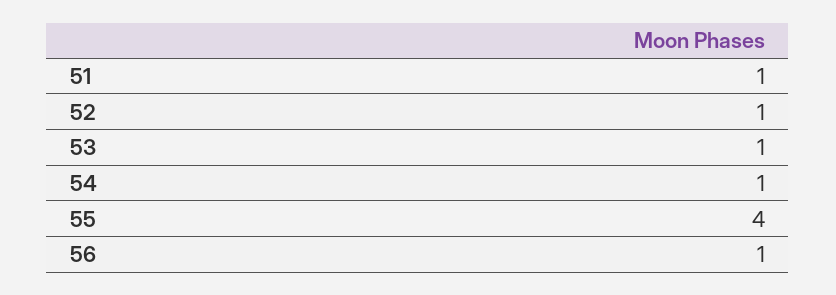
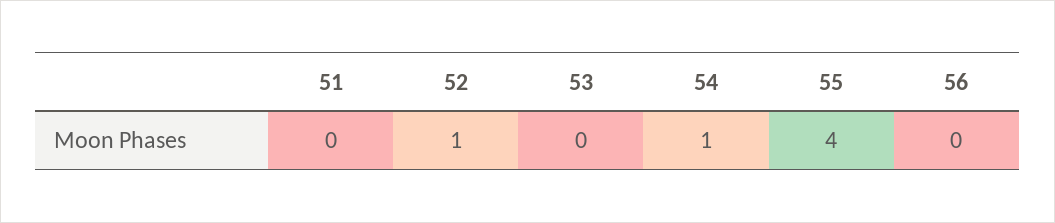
51: 1 -> 0
53: 1 -> 0
56: 1 -> 0

